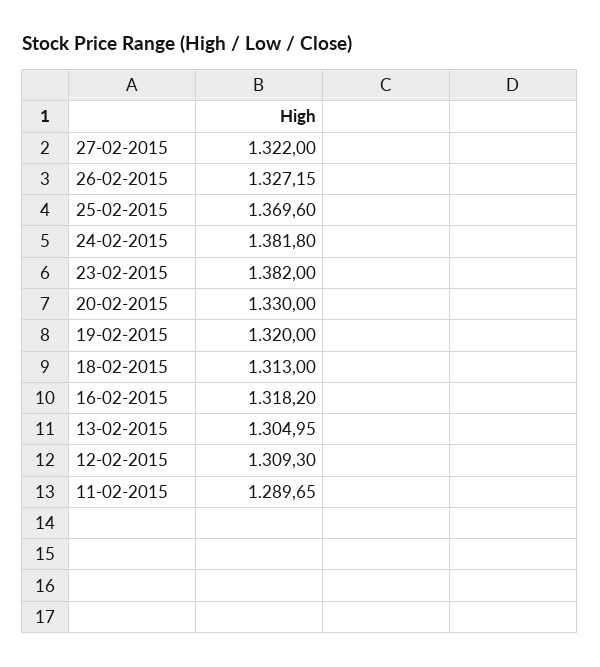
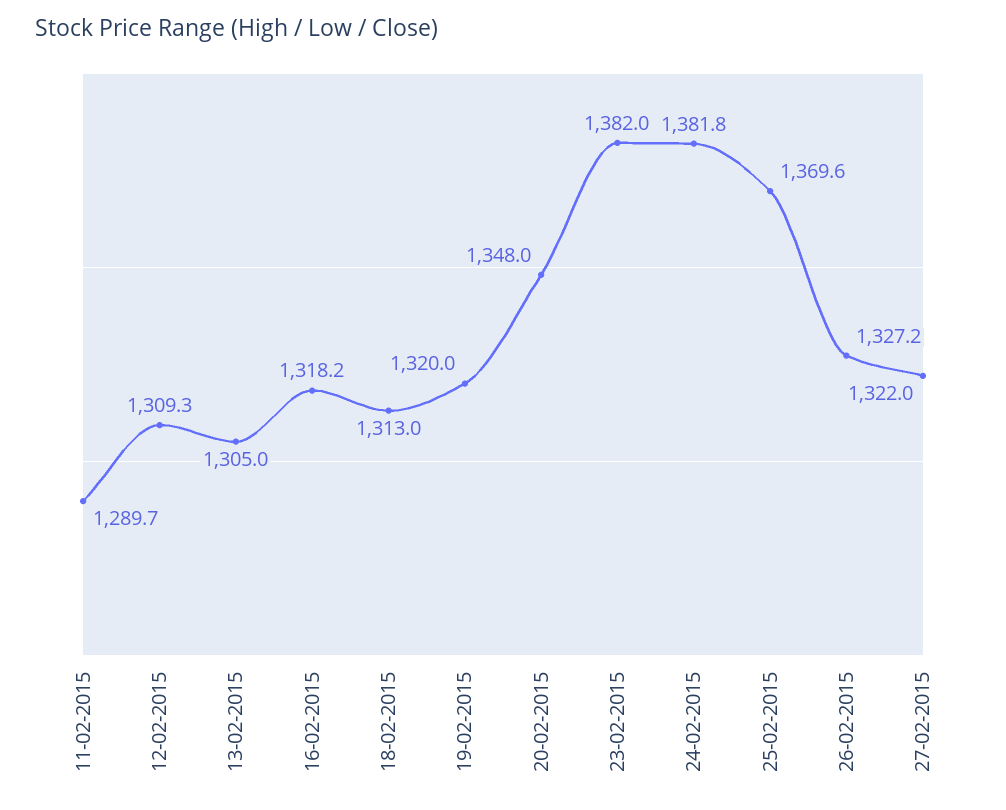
20-02-2015: 1330 -> 1348

